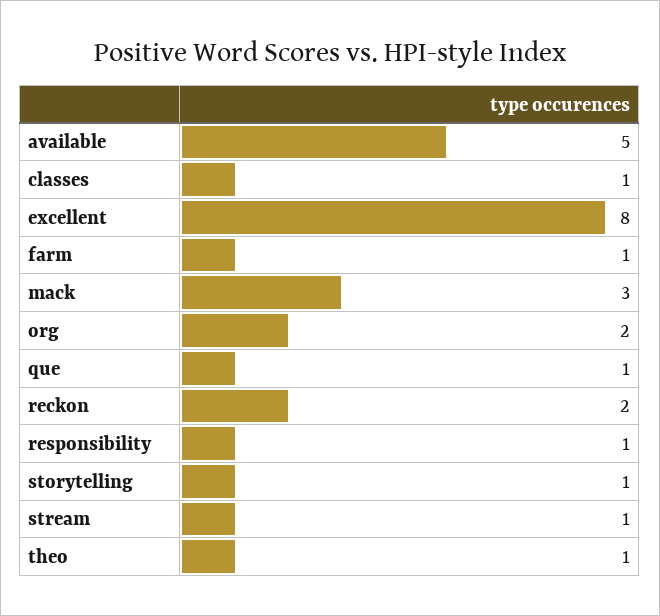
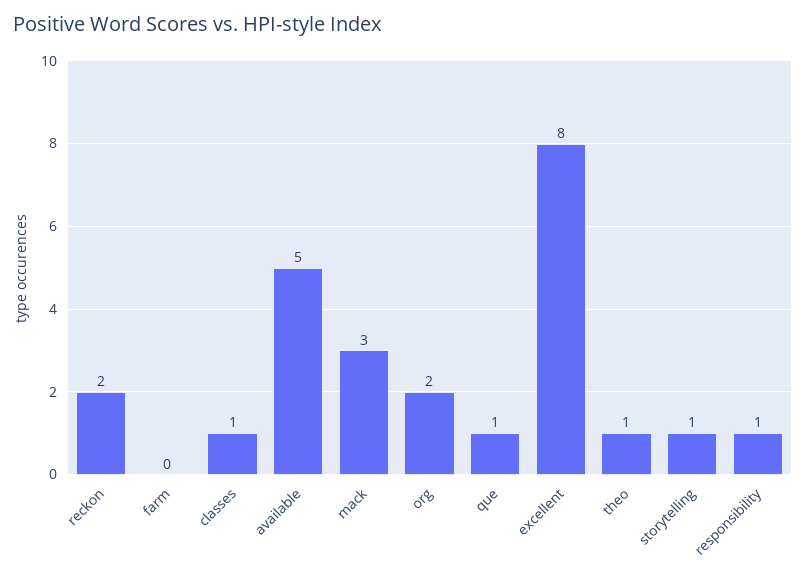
farm: 1 -> 0
stream: 1 -> none

